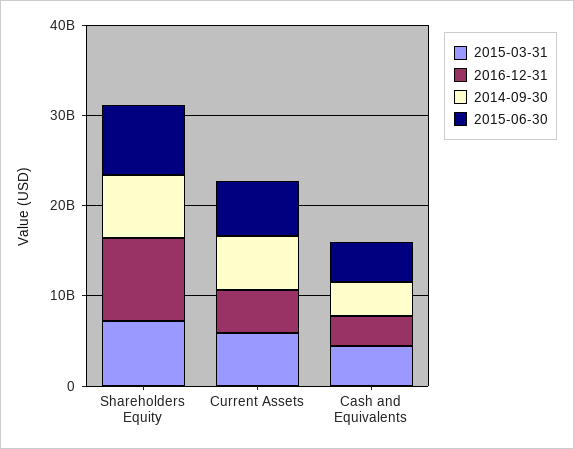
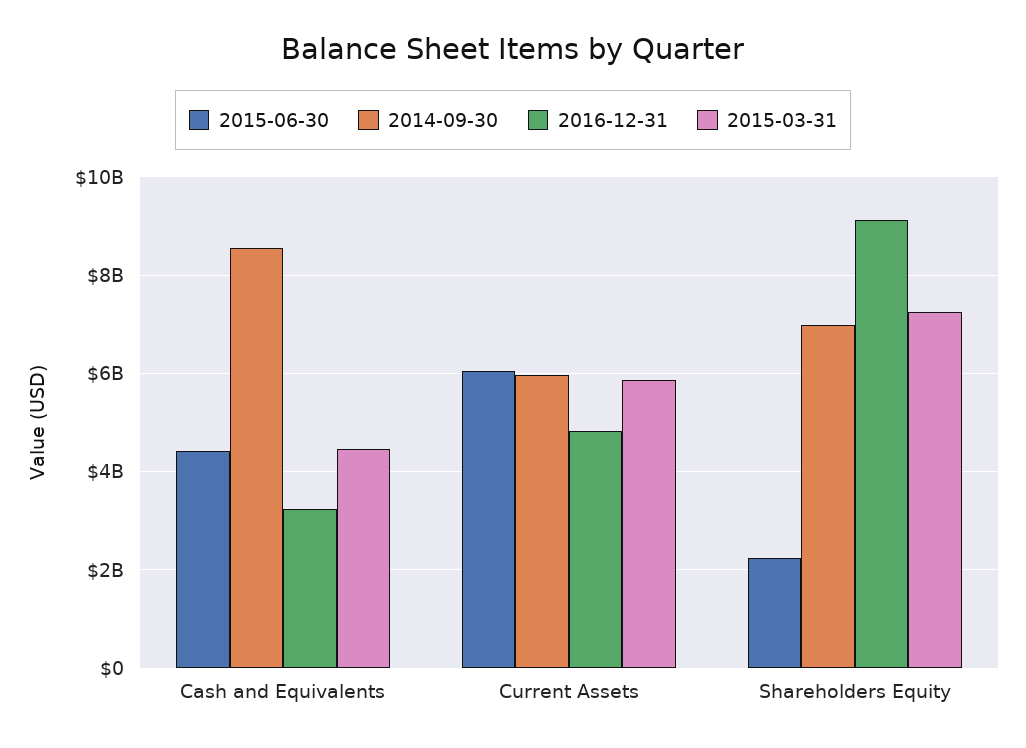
2015-06-30, Shareholders Equity: 8000000000 -> 2200000000
2014-09-30, Cash and Equivalents: 4000000000 -> 8600000000

